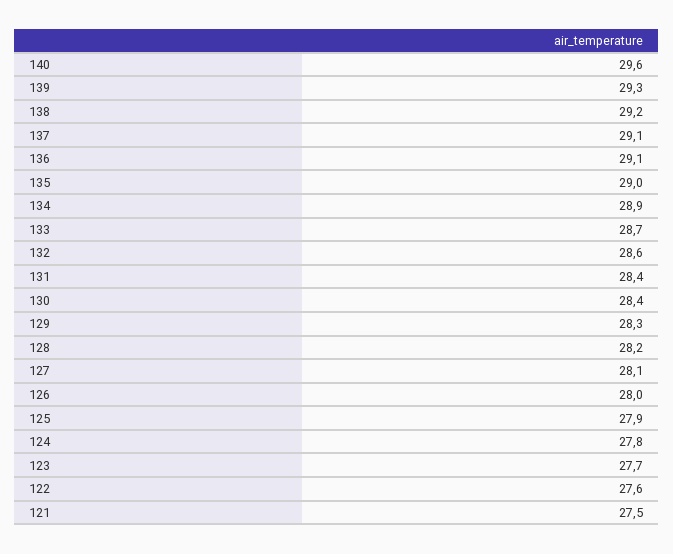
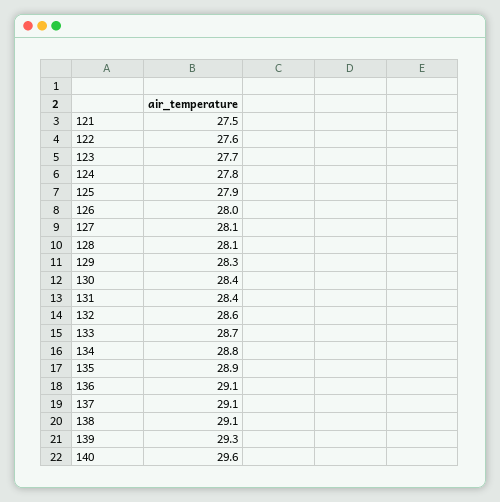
138: 29.2 -> 29.1
135: 29 -> 28.9
134: 28.9 -> 28.8
128: 28.2 -> 28.1

